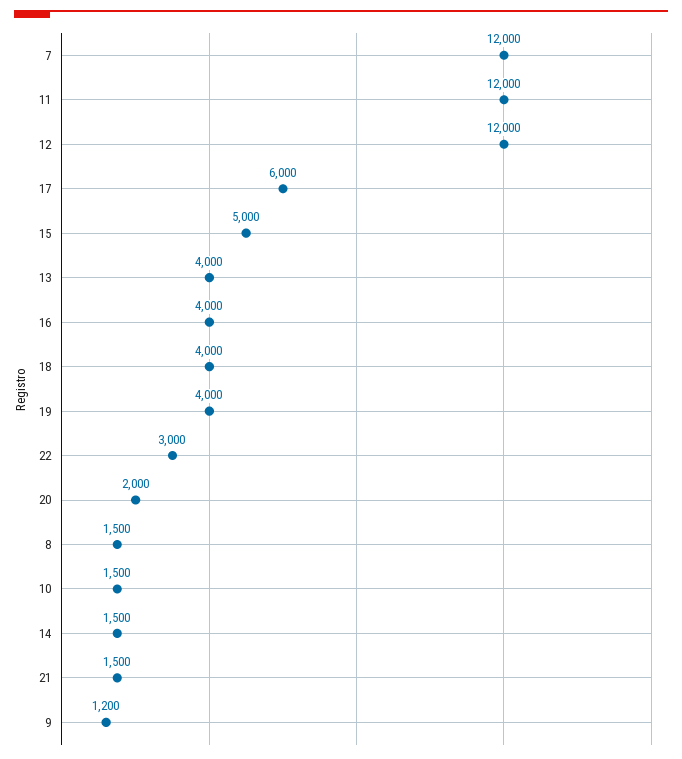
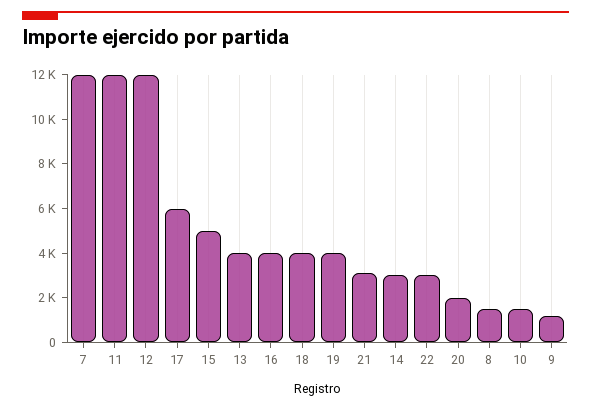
14: 1500 -> 3000
21: 1500 -> 3000

